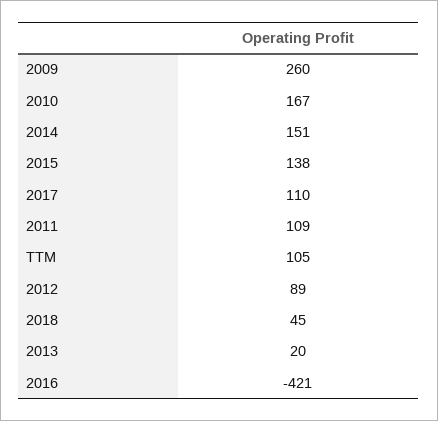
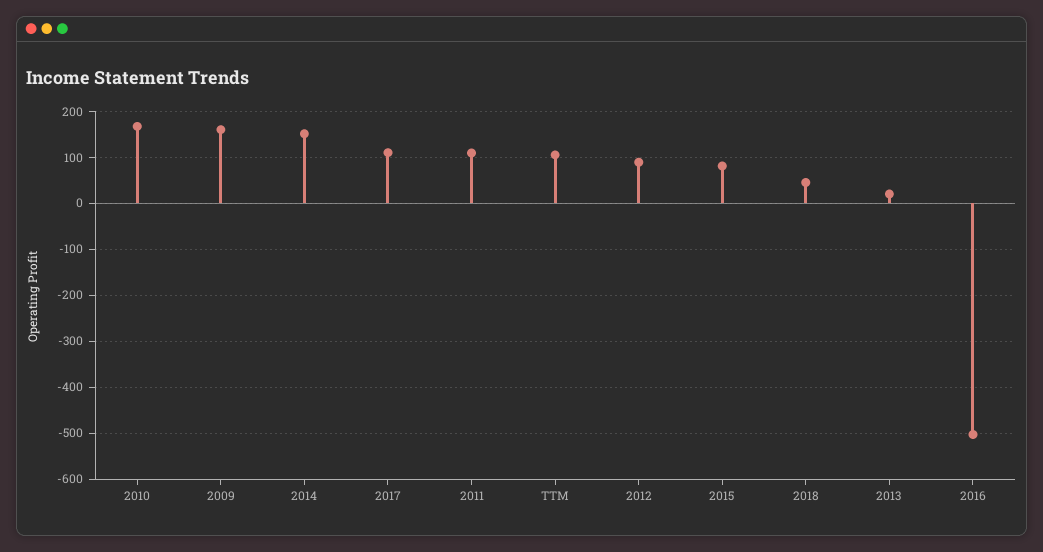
2009: 260 -> 160
2015: 138 -> 80
2016: -421 -> -500

